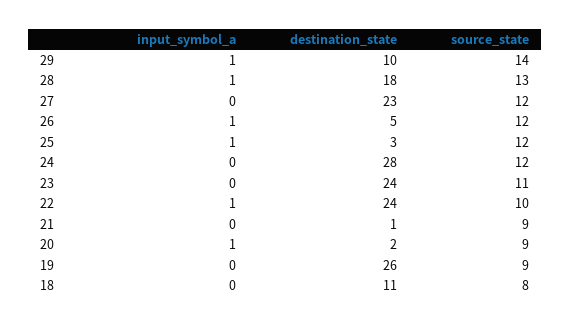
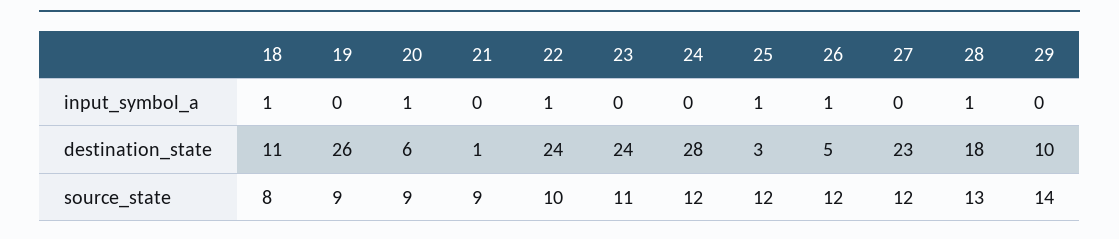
input_symbol_a, 29: 1 -> 0
destination_state, 20: 2 -> 6
input_symbol_a, 18: 0 -> 1

